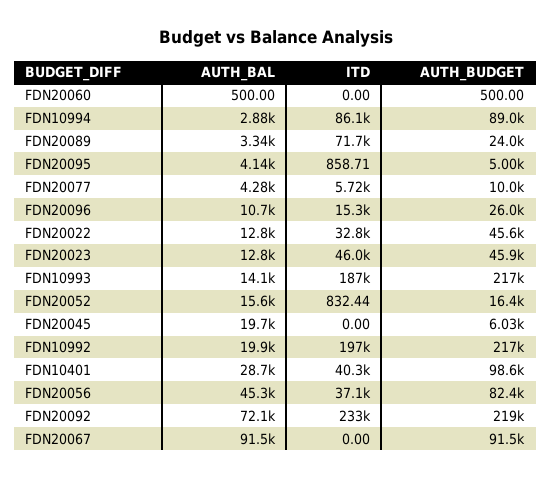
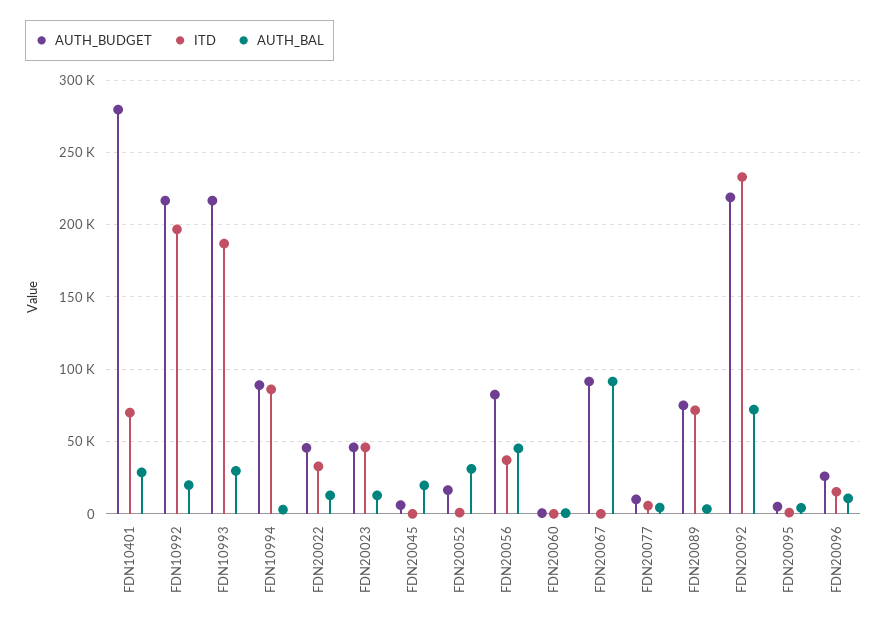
AUTH_BUDGET, FDN20089: 24000 -> 75000
AUTH_BAL, FDN10993: 14100 -> 30000
AUTH_BAL, FDN20052: 15600 -> 30000
ITD, FDN10401: 40300 -> 70000
AUTH_BUDGET, FDN10401: 98600 -> 280000

